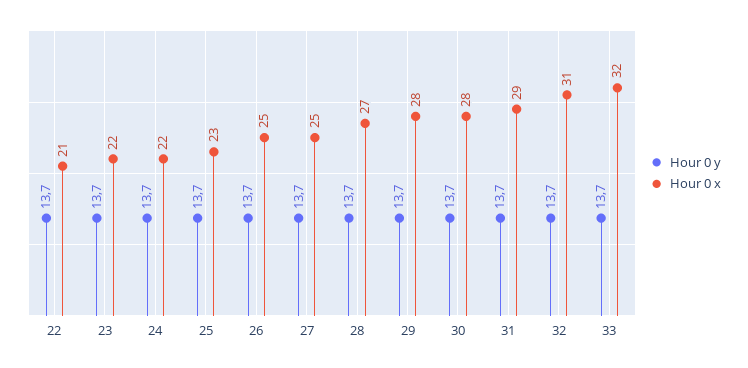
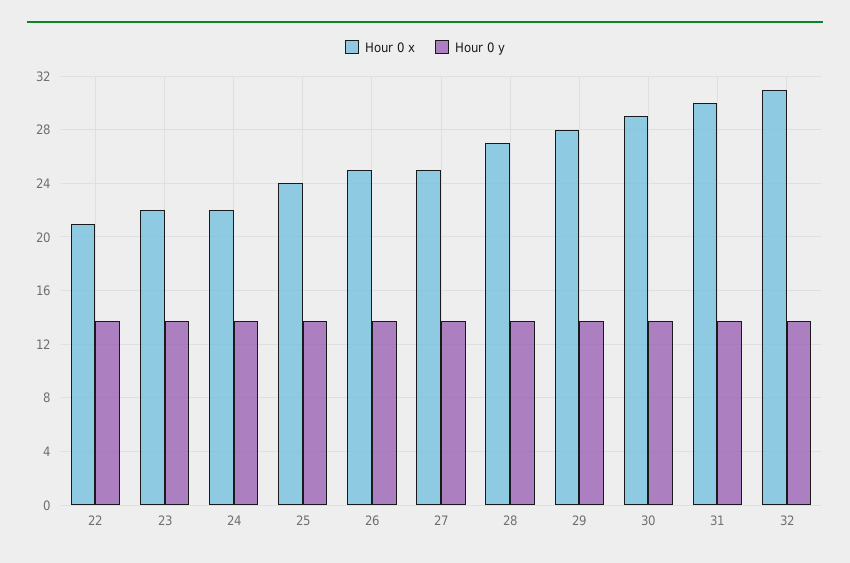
Hour 0 x, 25: 23 -> 24
Hour 0 x, 30: 28 -> 29
Hour 0 x, 31: 29 -> 30
Hour 0 y, 33: 13.7 -> none
Hour 0 x, 33: 32 -> none

